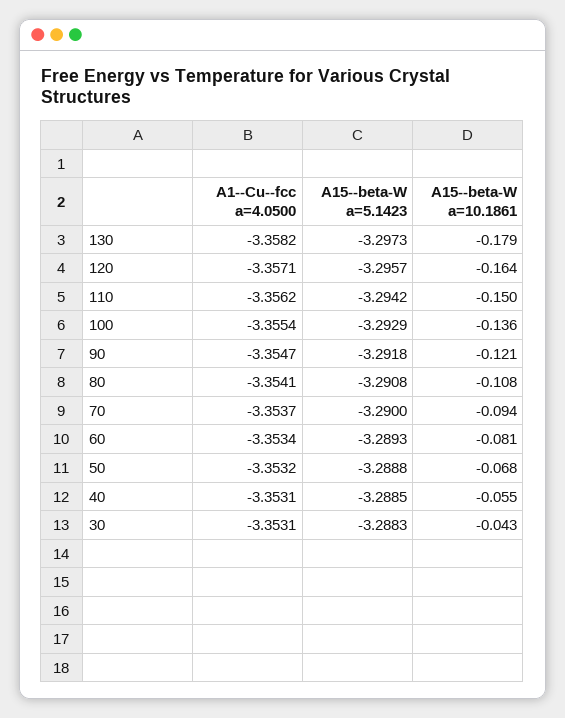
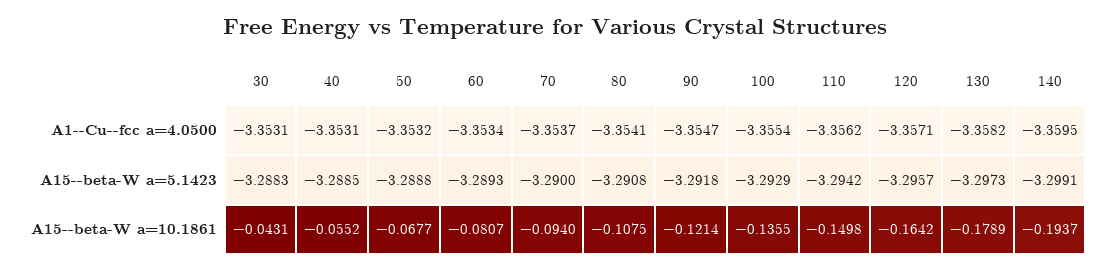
A1--Cu--fcc a=4.0500, 140: none -> -3.3595
A15--beta-W a=5.1423, 140: none -> -3.2991
A15--beta-W a=10.1861, 140: none -> -0.1937

